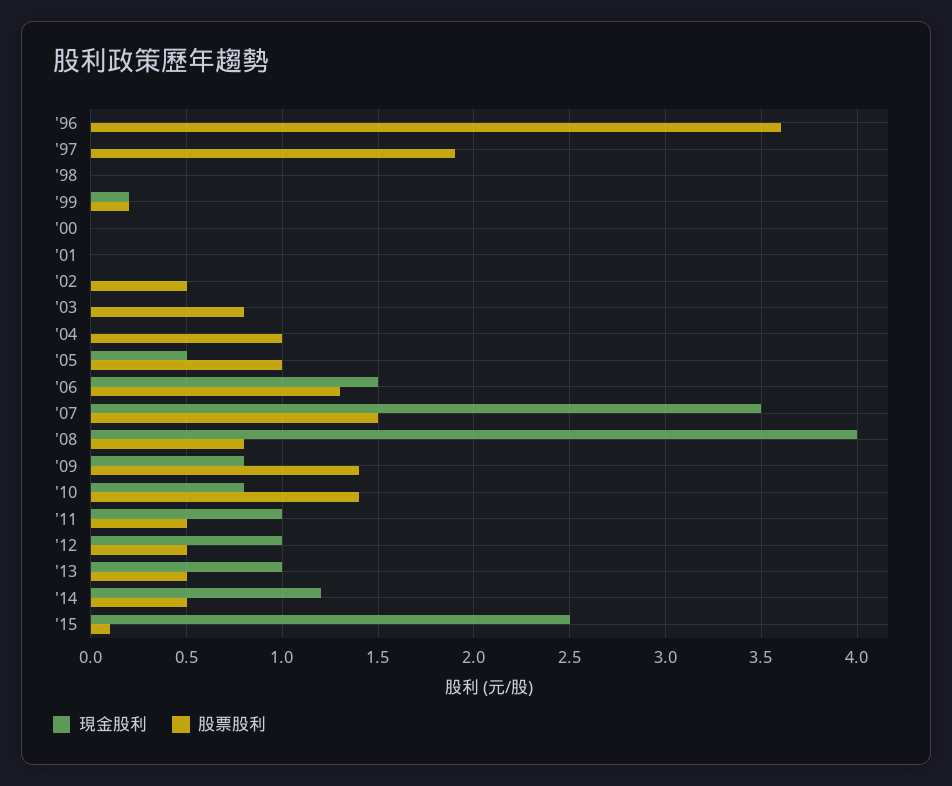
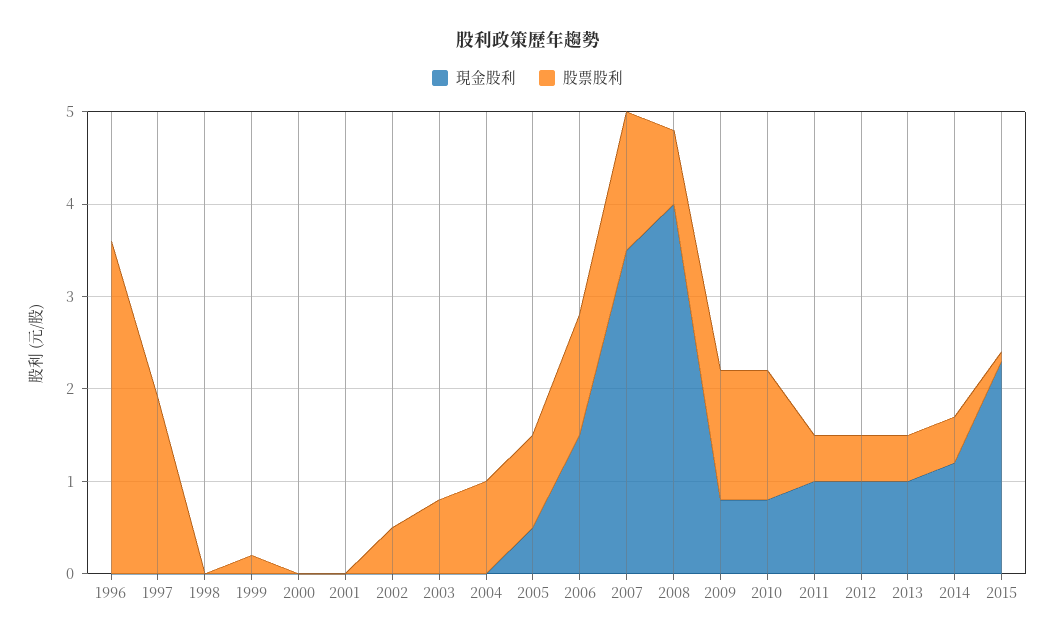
現金股利, '99: 0.2 -> 0
現金股利, '15: 2.5 -> 2.3

